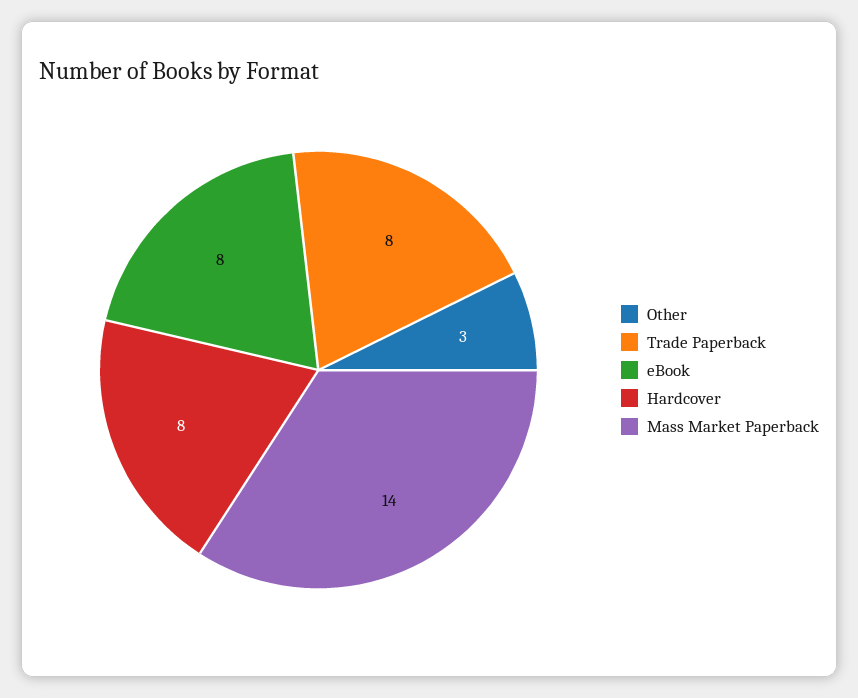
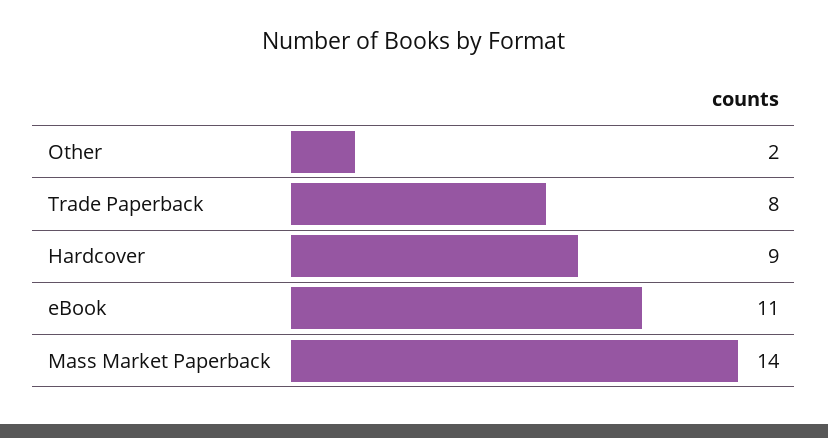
Other: 3 -> 2
eBook: 8 -> 11
Hardcover: 8 -> 9

